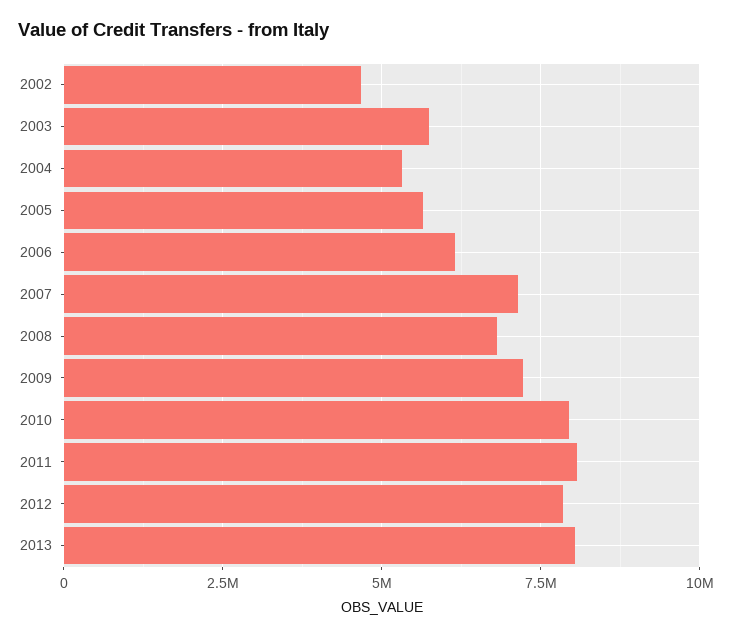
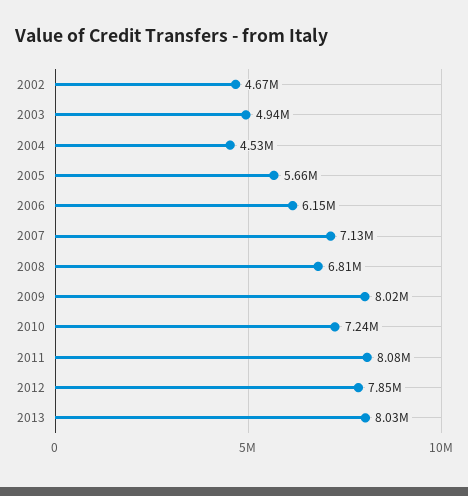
2003: 5750000 -> 4940000
2004: 5250000 -> 4530000
2009: 7250000 -> 8020000
2010: 8000000 -> 7240000

